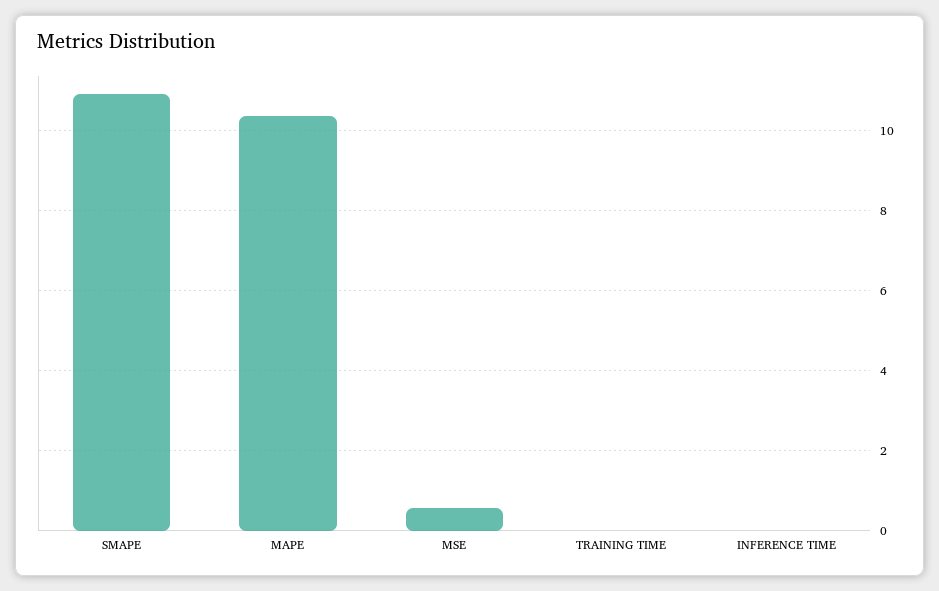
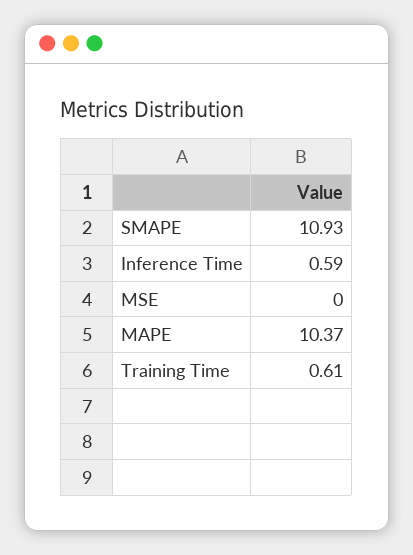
MSE: 0.6 -> 0
TRAINING TIME: 0 -> 0.61
INFERENCE TIME: 0 -> 0.59

